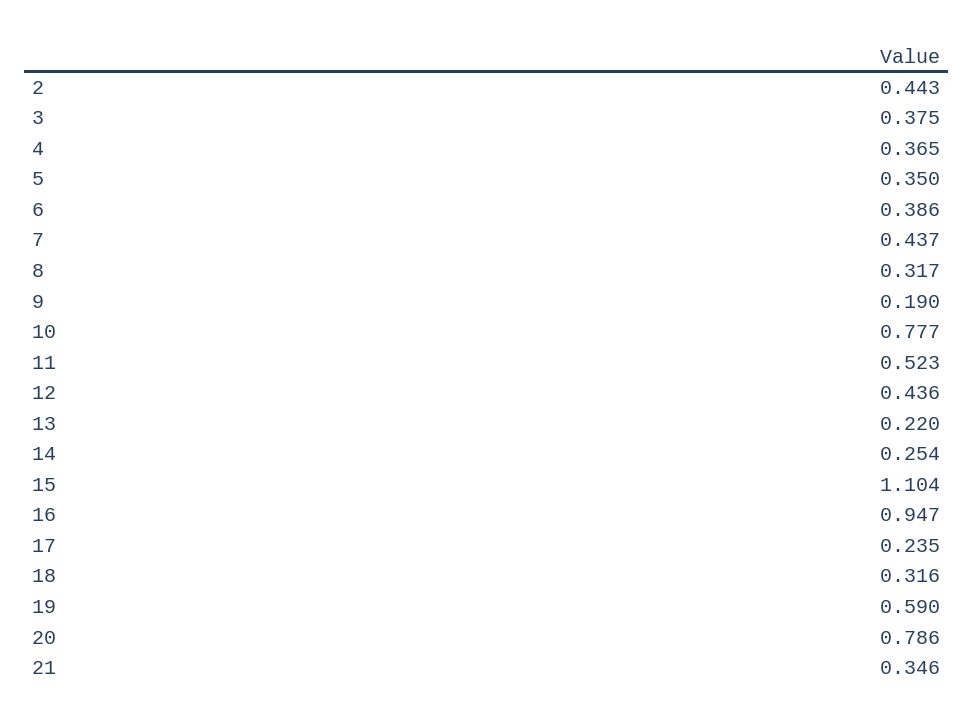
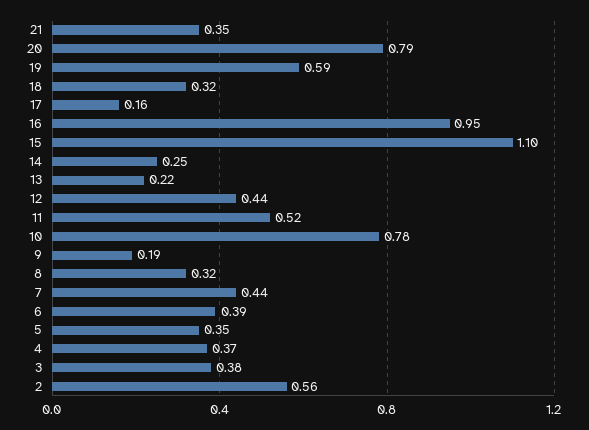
2: 0.443 -> 0.56
17: 0.235 -> 0.16

